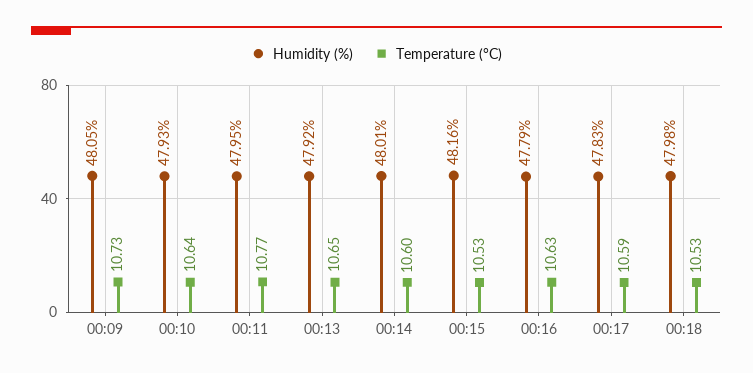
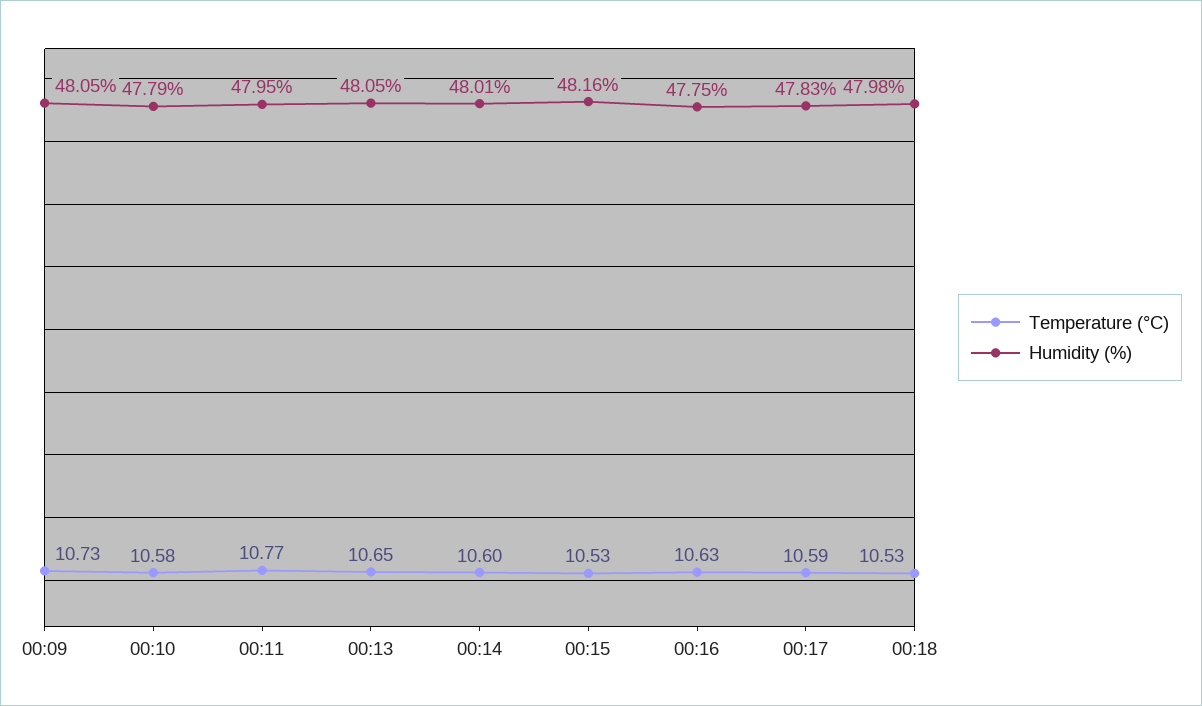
Humidity (%), 00:10: 47.93 -> 47.79
Temperature (°C), 00:10: 10.64 -> 10.58
Humidity (%), 00:13: 47.92 -> 48.05
Humidity (%), 00:16: 47.79 -> 47.75

